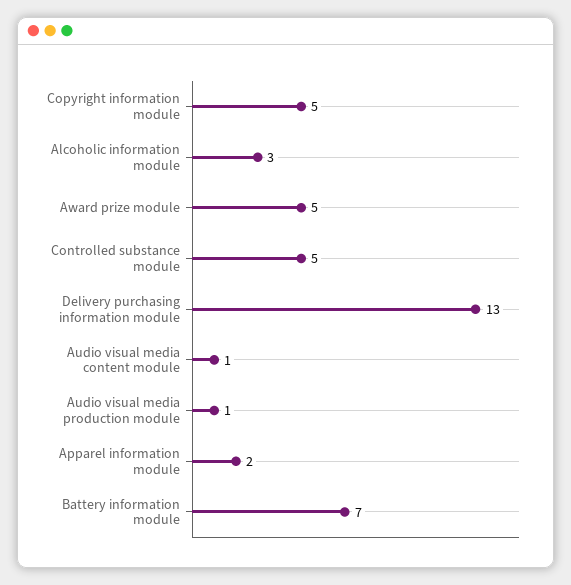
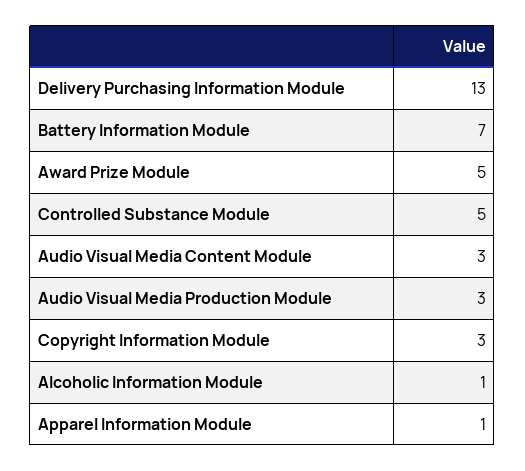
Copyright information module: 5 -> 3
Alcoholic information module: 3 -> 1
Audio visual media content module: 1 -> 3
Audio visual media production module: 1 -> 3
Apparel information module: 2 -> 1

